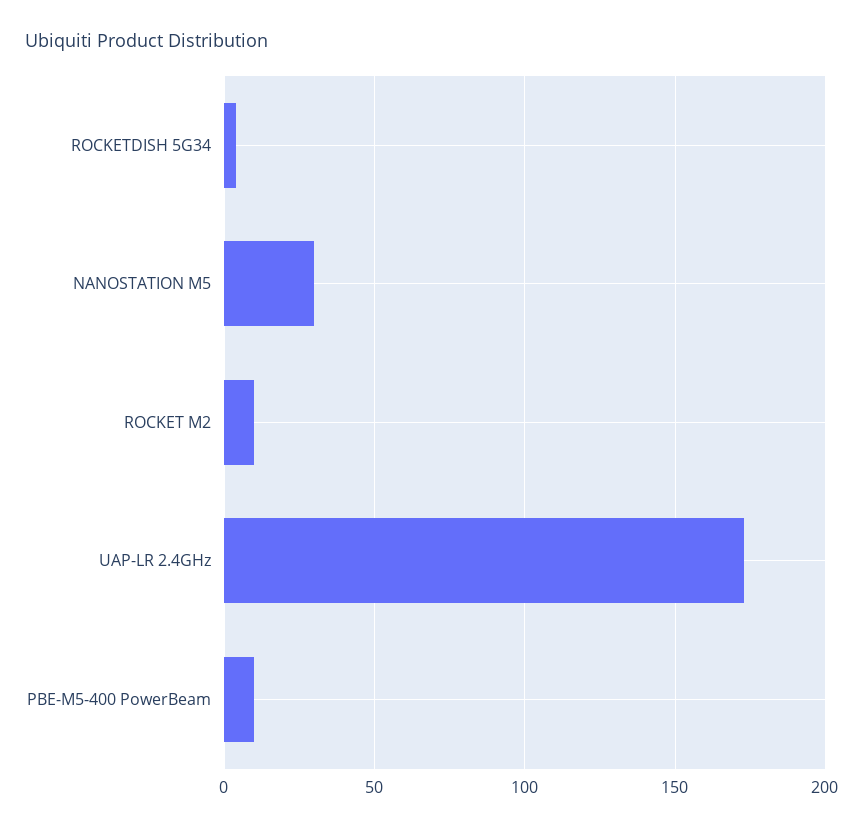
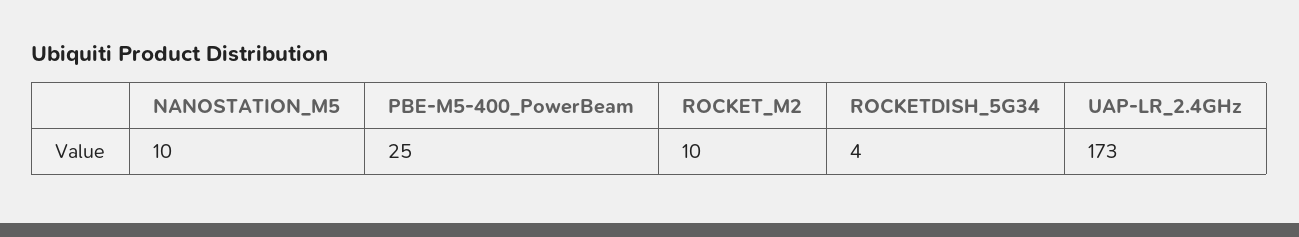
NANOSTATION M5: 30 -> 10
PBE-M5-400 PowerBeam: 10 -> 25

